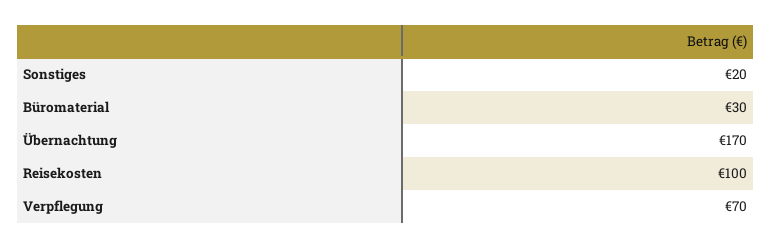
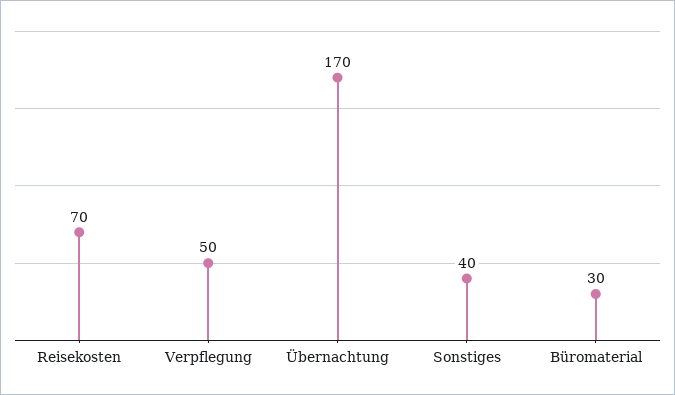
Sonstiges: 20 -> 40
Reisekosten: 100 -> 70
Verpflegung: 70 -> 50

